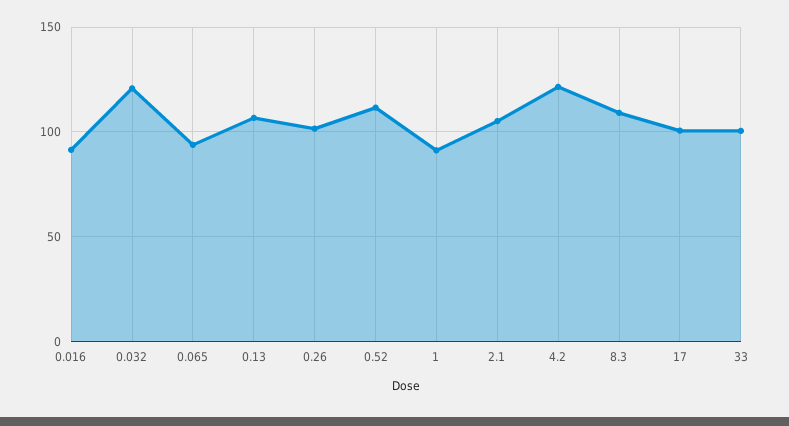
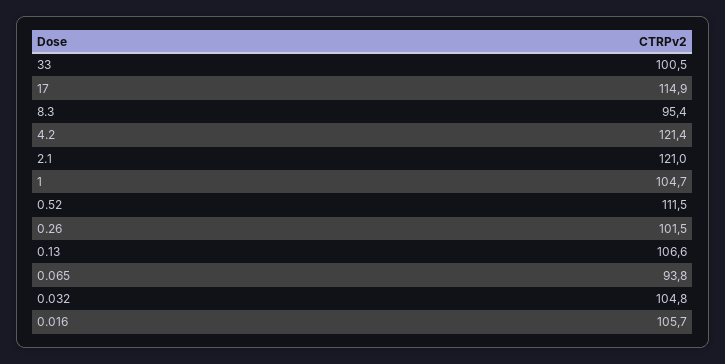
0.016: 90 -> 105.7
0.032: 120 -> 104.8
1: 90 -> 104.7
2.1: 105 -> 121
8.3: 110 -> 95.4
17: 100 -> 114.9

